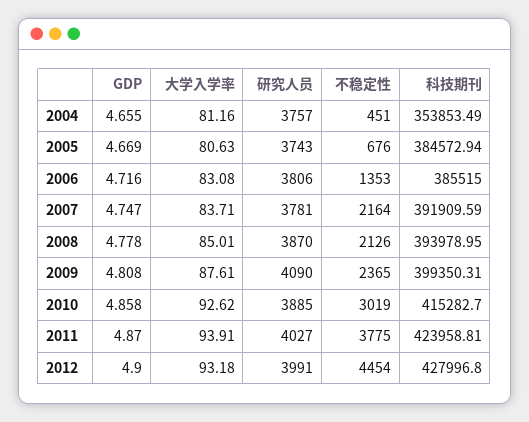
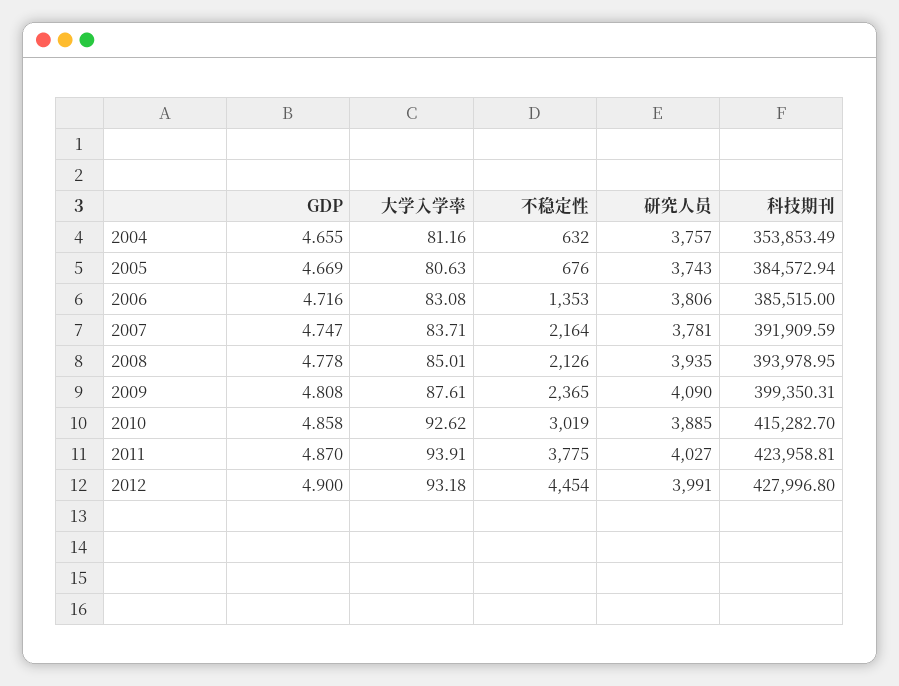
不稳定性, 2004: 451 -> 632
研究人员, 2008: 3870 -> 3935

